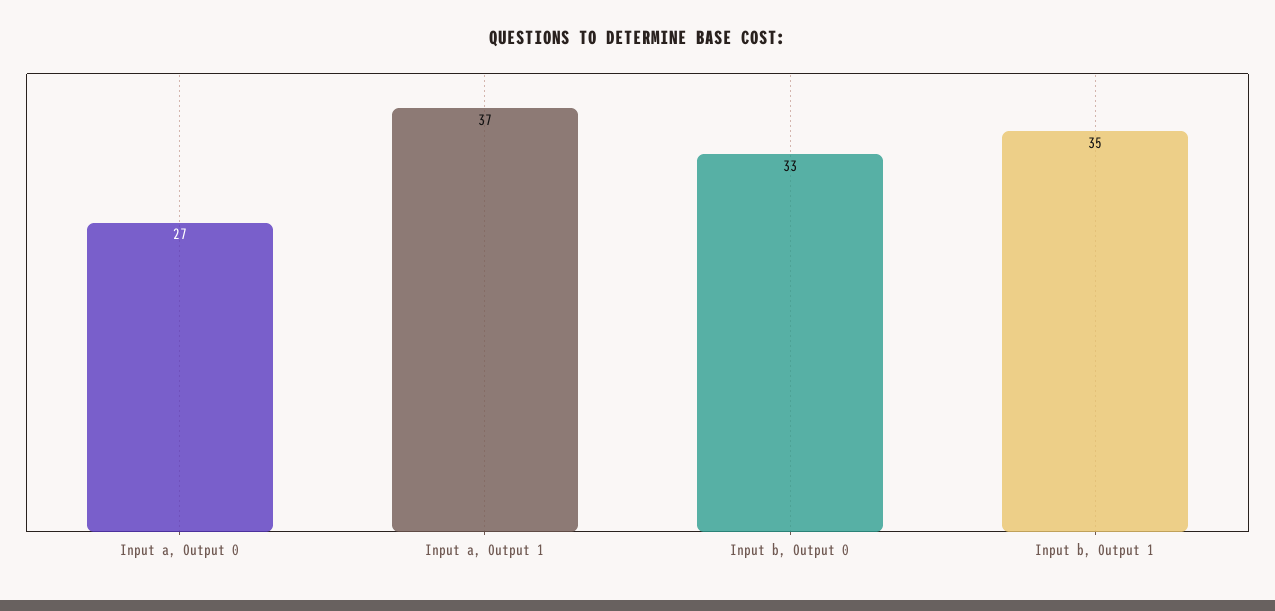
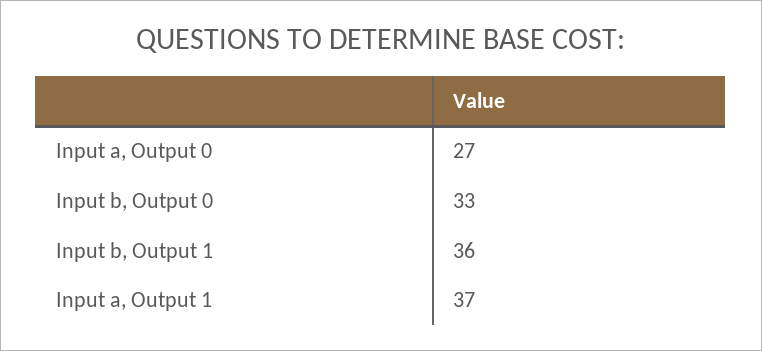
Input b, Output 1: 35 -> 36

